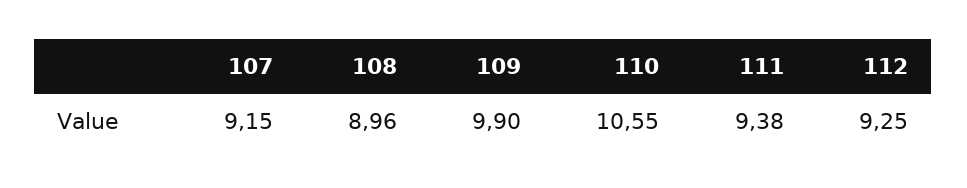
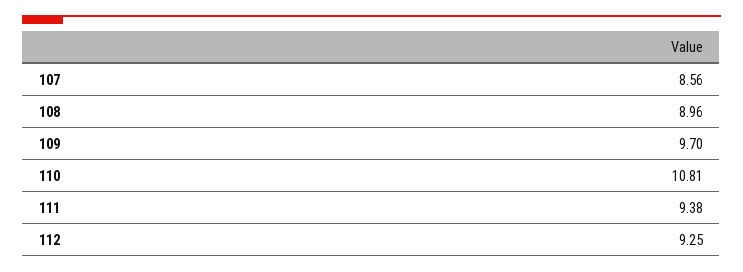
107: 9.15 -> 8.56
109: 9.9 -> 9.7
110: 10.55 -> 10.81

